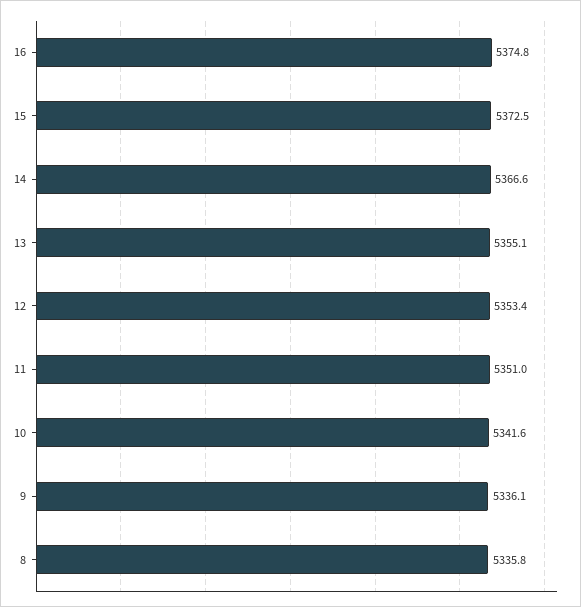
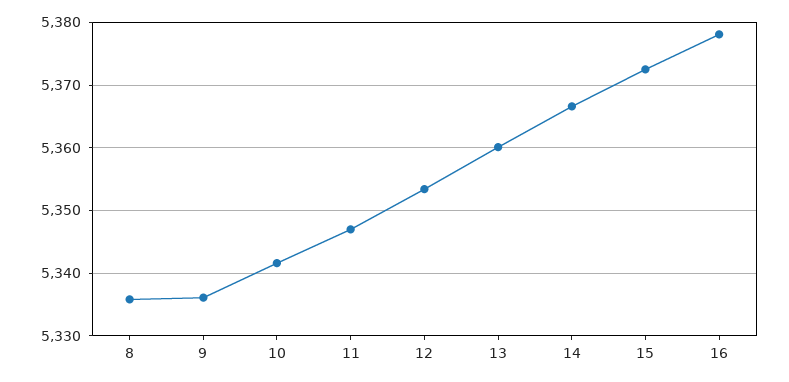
16: 5374.8 -> 5378
13: 5355.1 -> 5360
11: 5351 -> 5347

